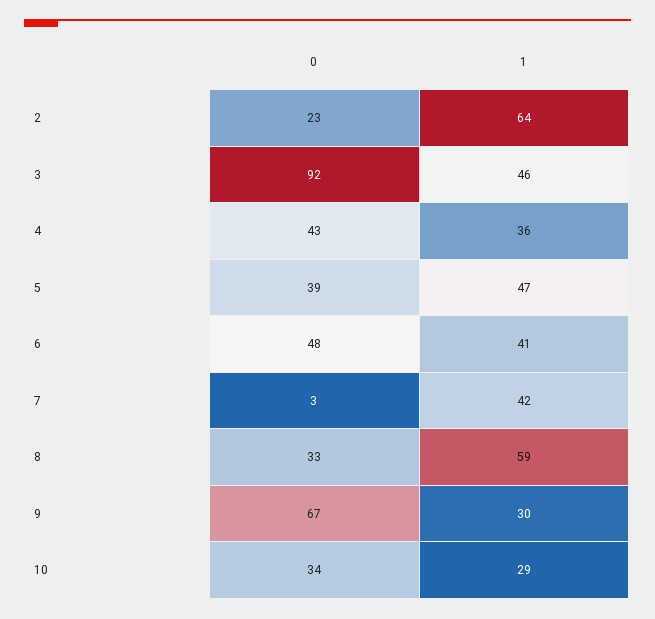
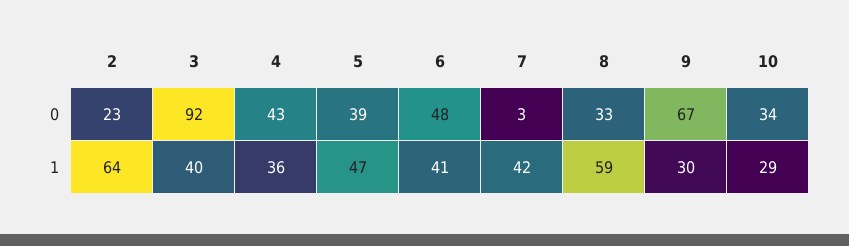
1, 3: 46 -> 40

